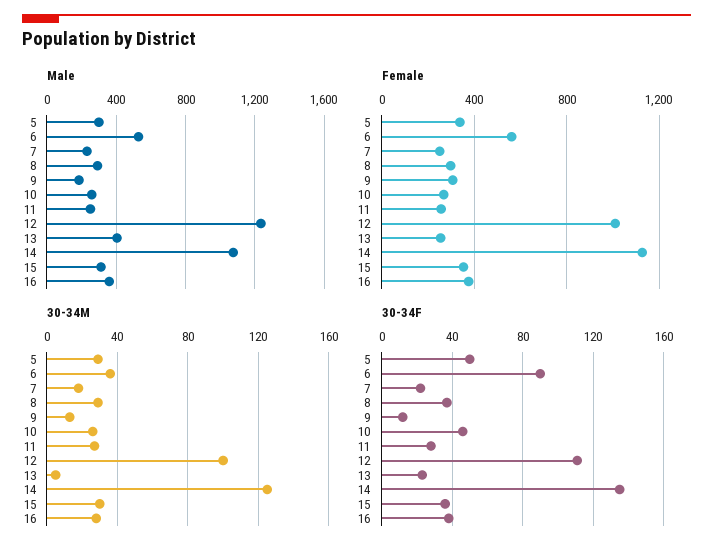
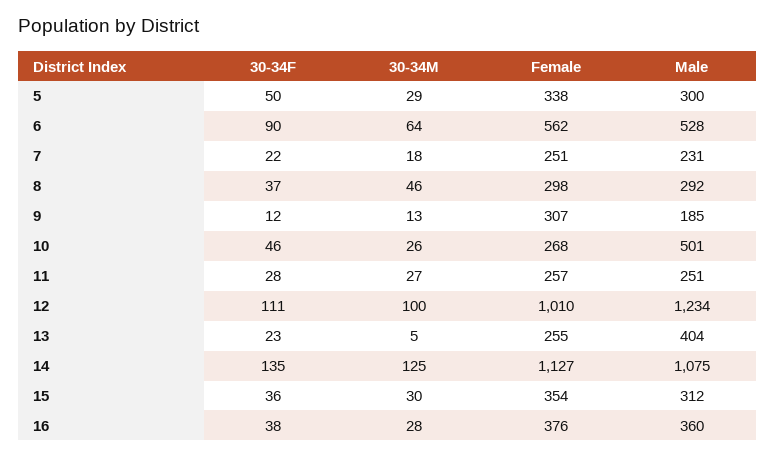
Male, 10: 250 -> 501
30-34M, 6: 35 -> 64
30-34M, 8: 30 -> 46

